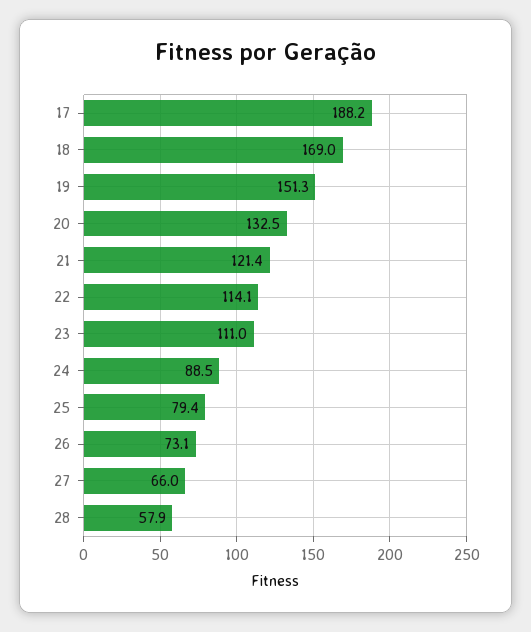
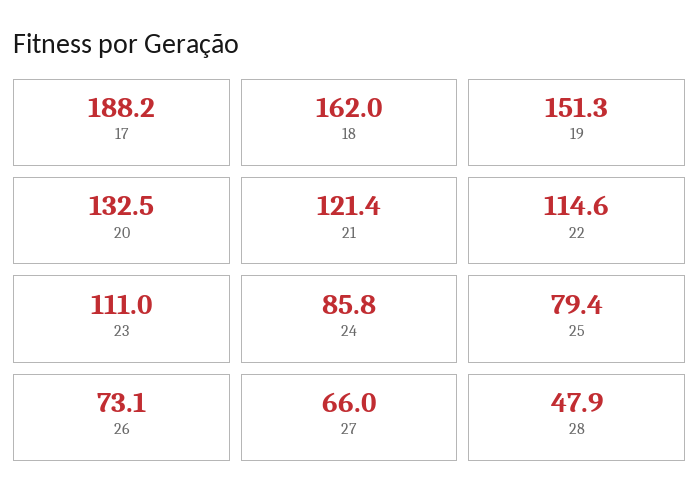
18: 169 -> 162
22: 114.1 -> 114.6
24: 88.5 -> 85.8
28: 57.9 -> 47.9

